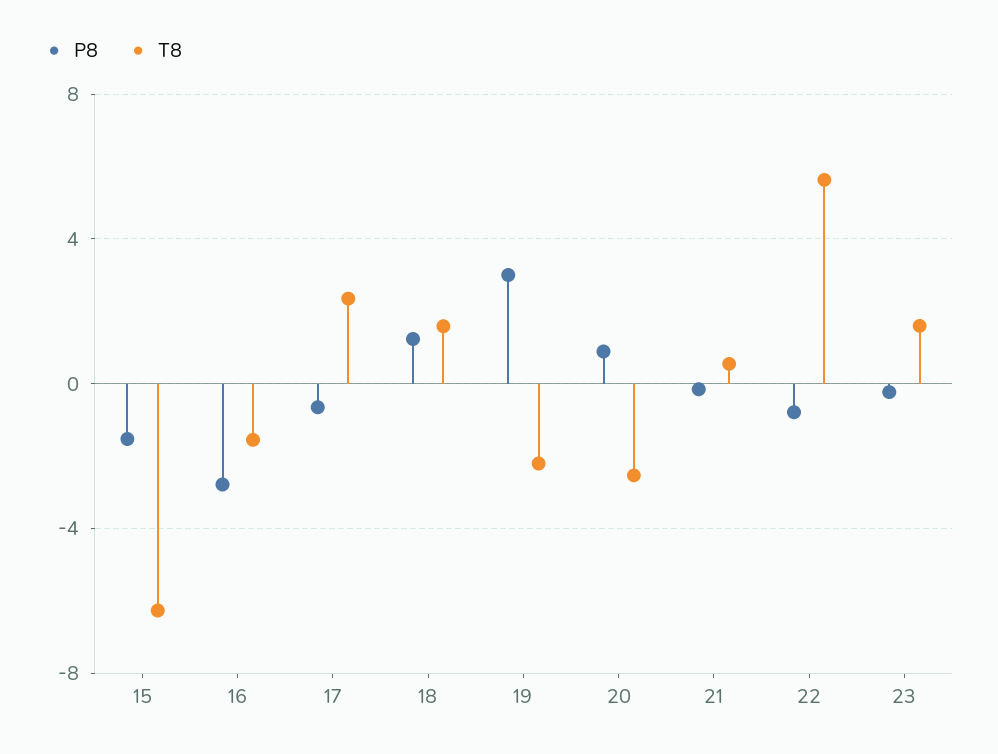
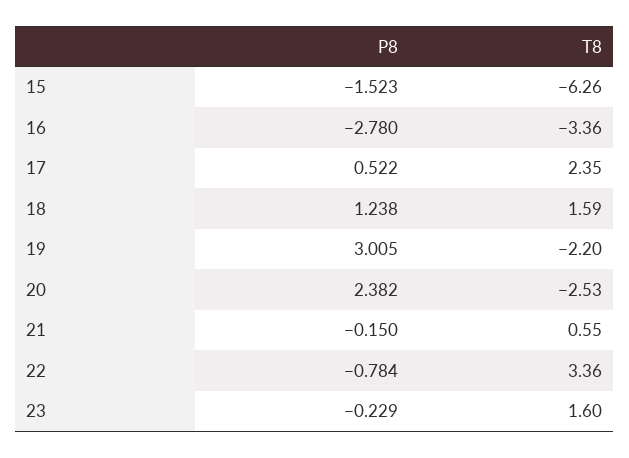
T8, 16: -1.5 -> -3.36
P8, 17: -0.5 -> 0.522
P8, 20: 1 -> 2.382
T8, 22: 5.5 -> 3.36

